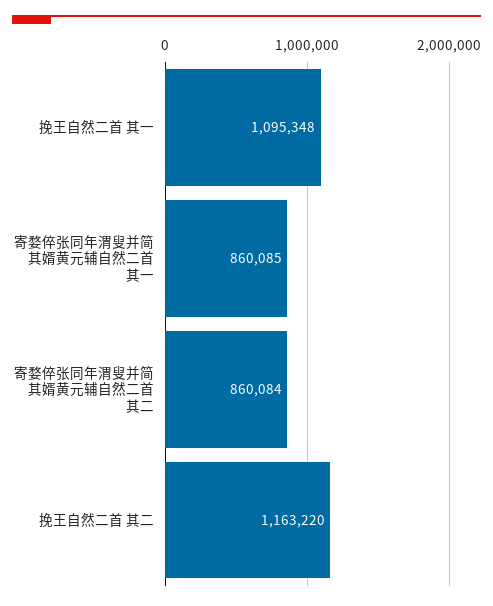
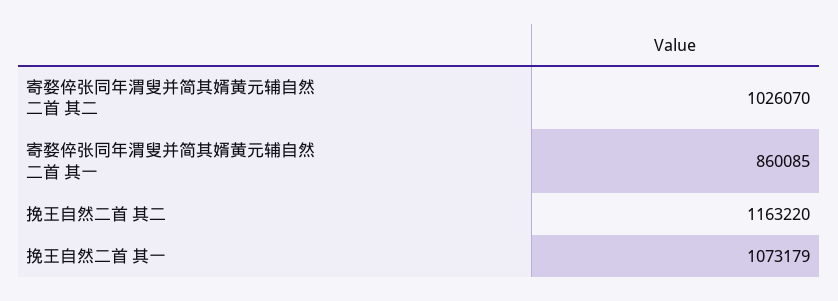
挽王自然二首 其一: 1095348 -> 1073179
寄婺倅张同年渭叟并简其婿黄元辅自然二首 其二: 860084 -> 1026070

